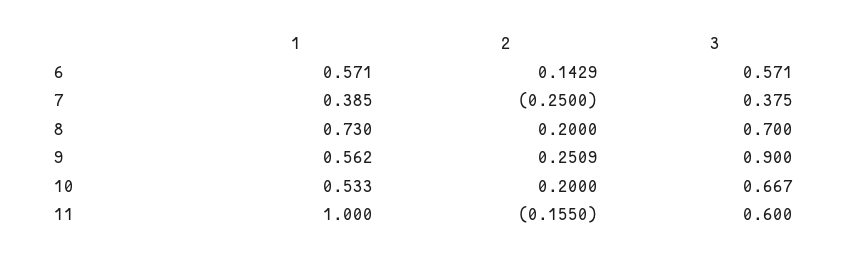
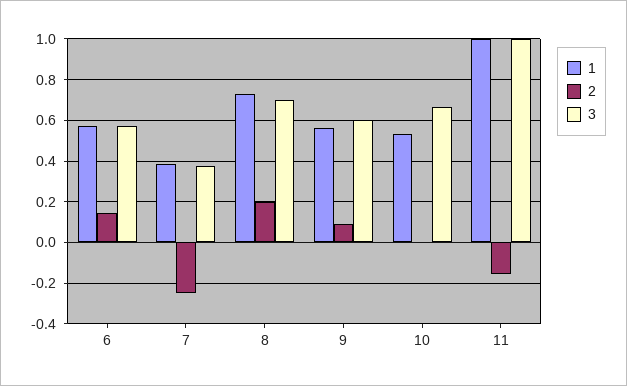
2, 9: 0.2509 -> 0.1
3, 9: 0.9 -> 0.6
2, 10: 0.2 -> 0
3, 11: 0.6 -> 1

